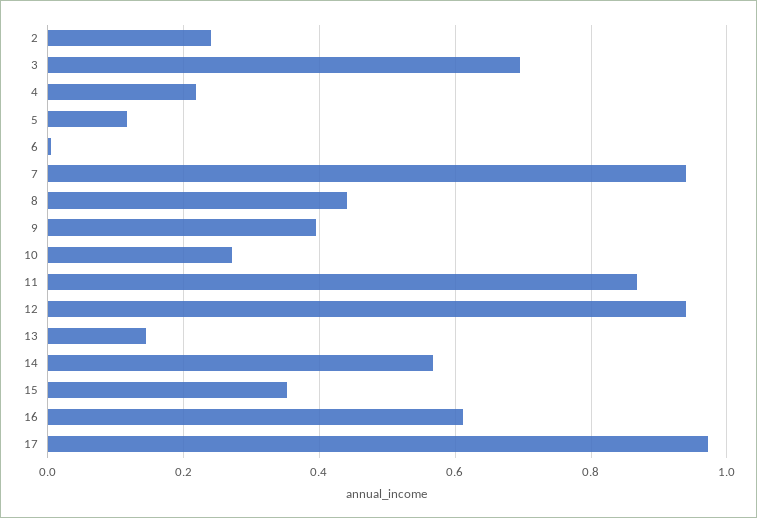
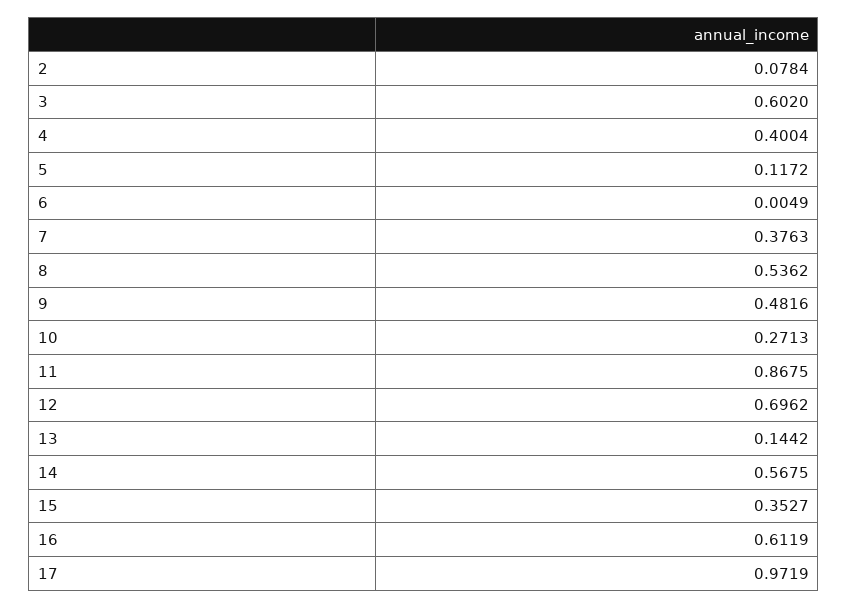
2: 0.24 -> 0.0784
3: 0.7 -> 0.602
4: 0.22 -> 0.4004
7: 0.94 -> 0.3763
8: 0.44 -> 0.5362
9: 0.4 -> 0.4816
12: 0.94 -> 0.6962

